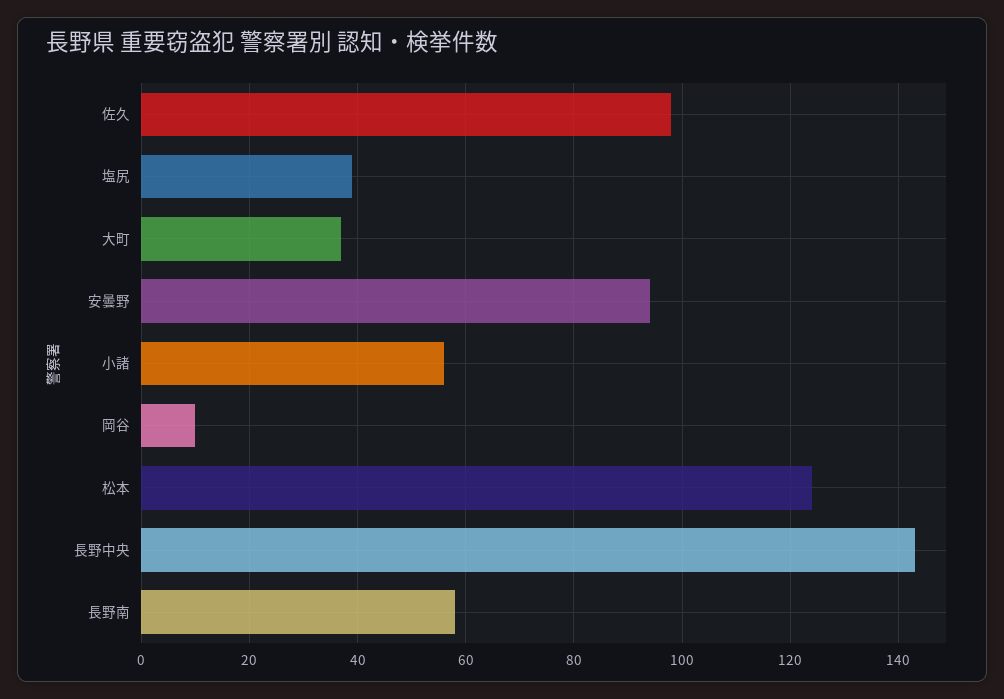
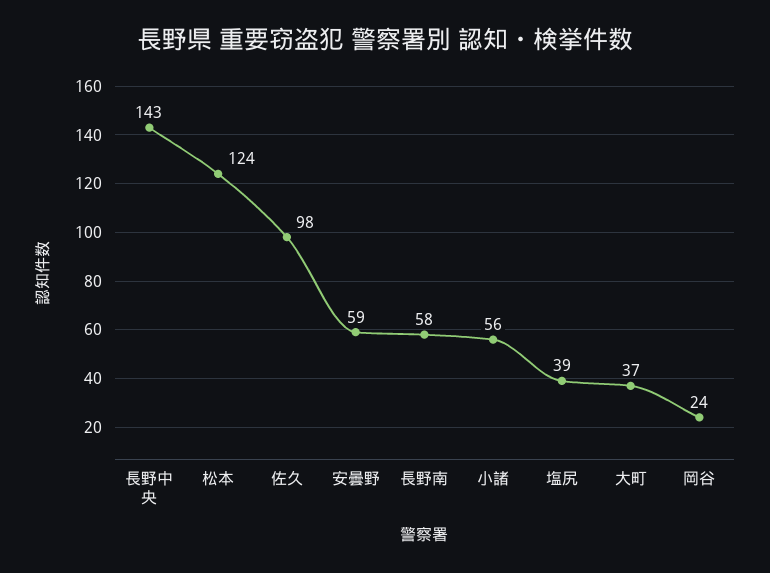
安曇野: 95 -> 59
岡谷: 10 -> 24

